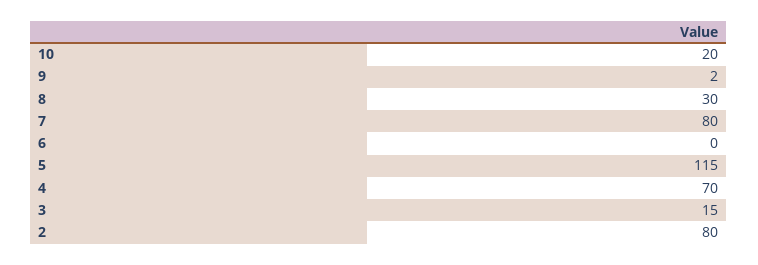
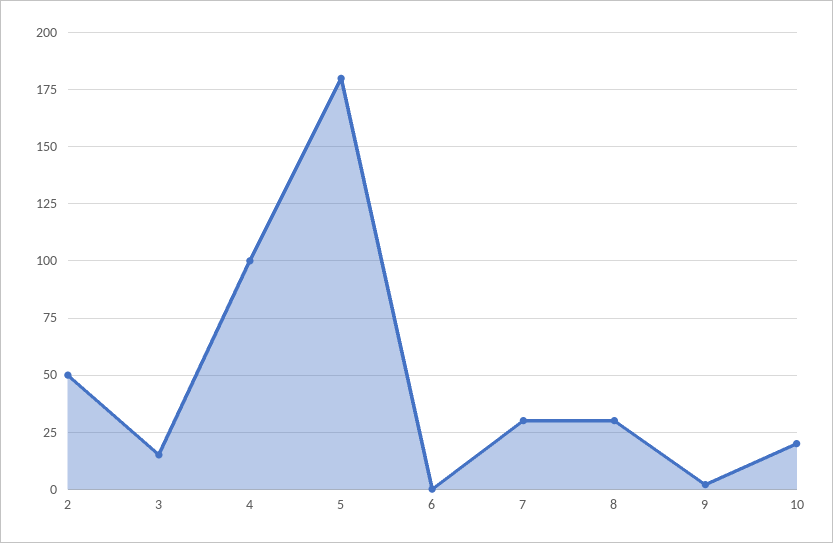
7: 80 -> 30
5: 115 -> 180
4: 70 -> 100
2: 80 -> 50

